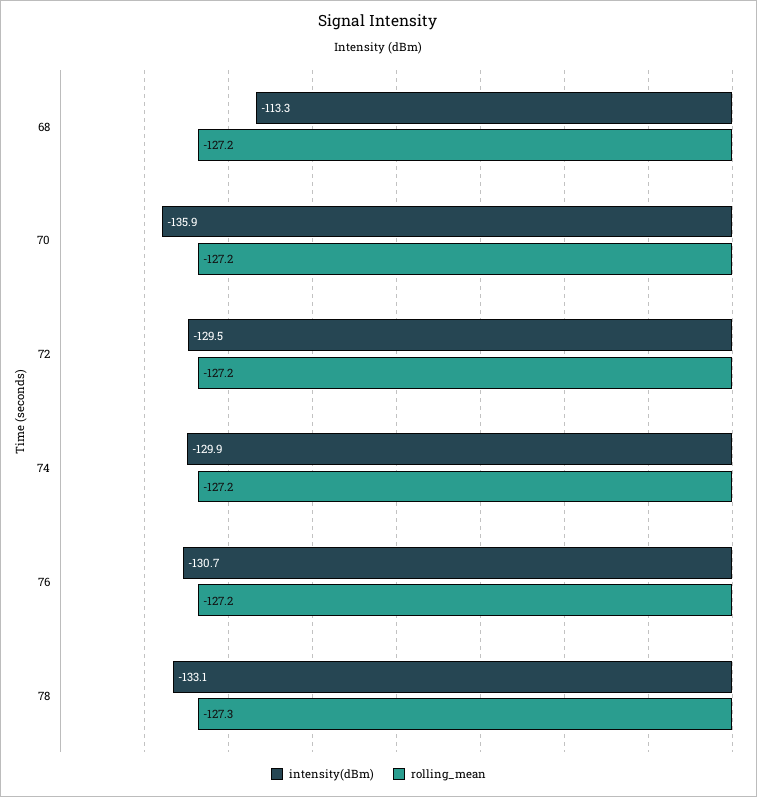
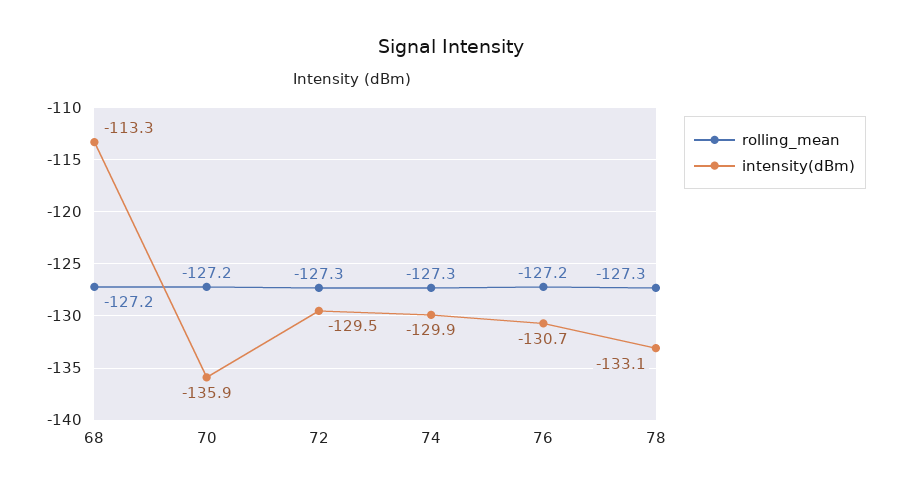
rolling_mean, 72: -127.2 -> -127.3
rolling_mean, 74: -127.2 -> -127.3

